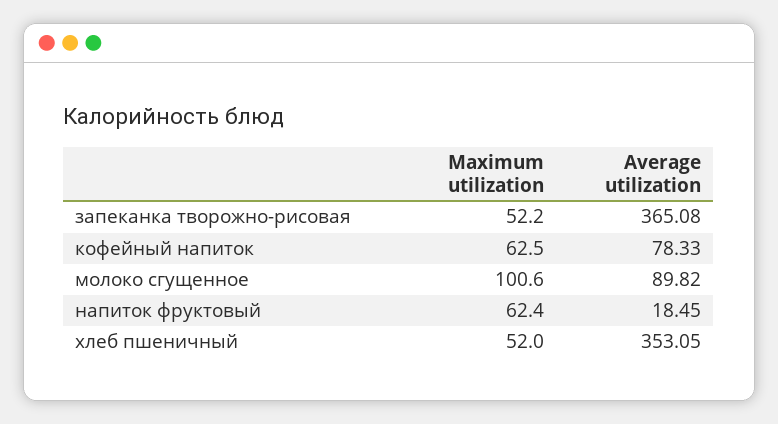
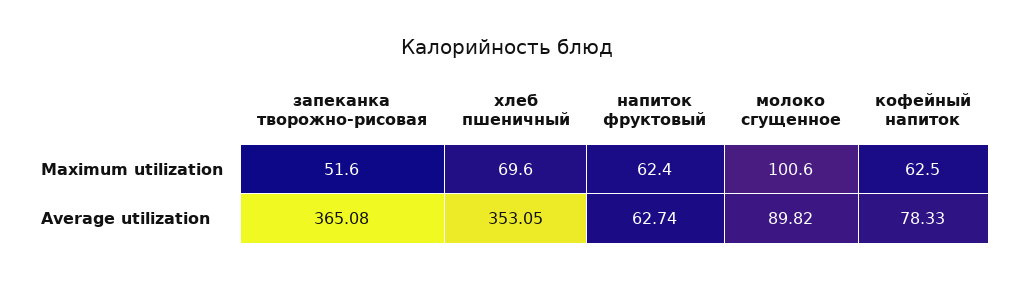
Maximum utilization, запеканка творожно-рисовая: 52.2 -> 51.6
Average utilization, напиток фруктовый: 18.45 -> 62.74
Maximum utilization, хлеб пшеничный: 52 -> 69.6

